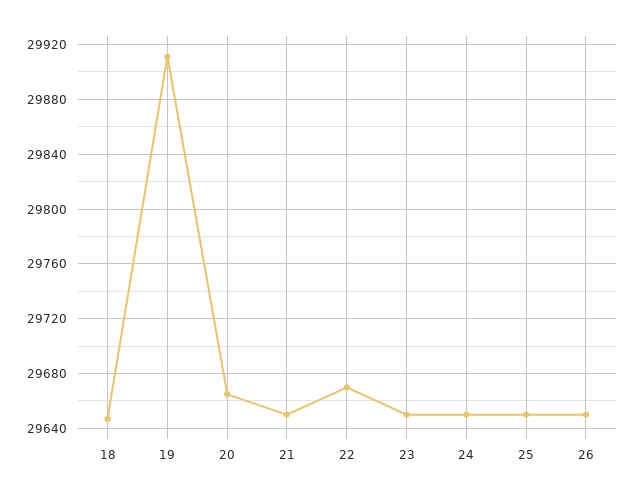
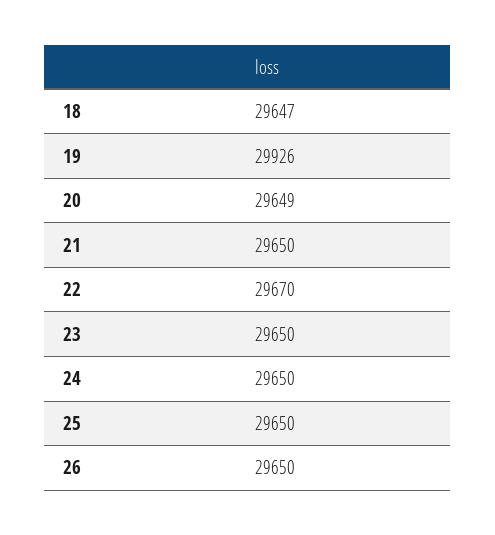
19: 29910 -> 29926
20: 29665 -> 29649

